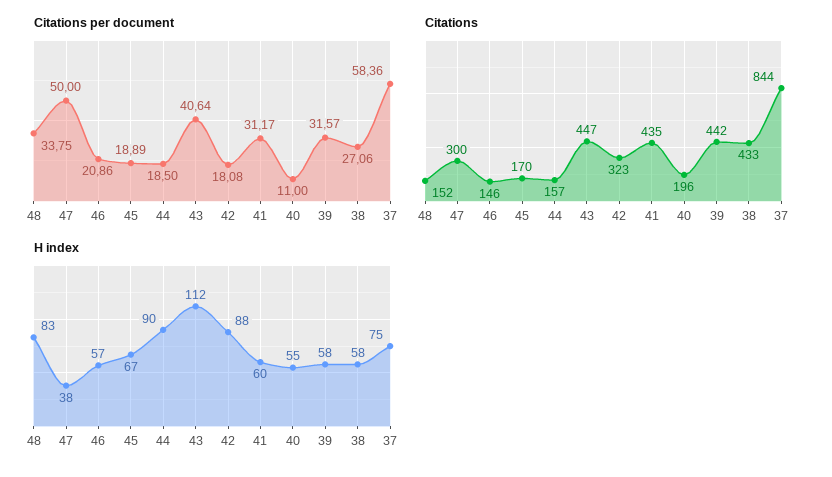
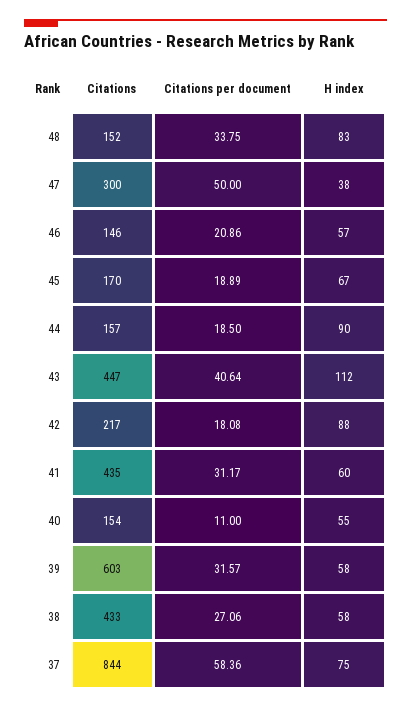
Citations, 42: 323 -> 217
Citations, 40: 196 -> 154
Citations, 39: 442 -> 603

